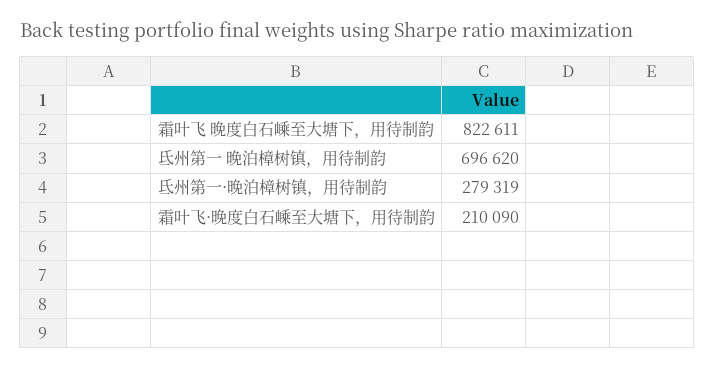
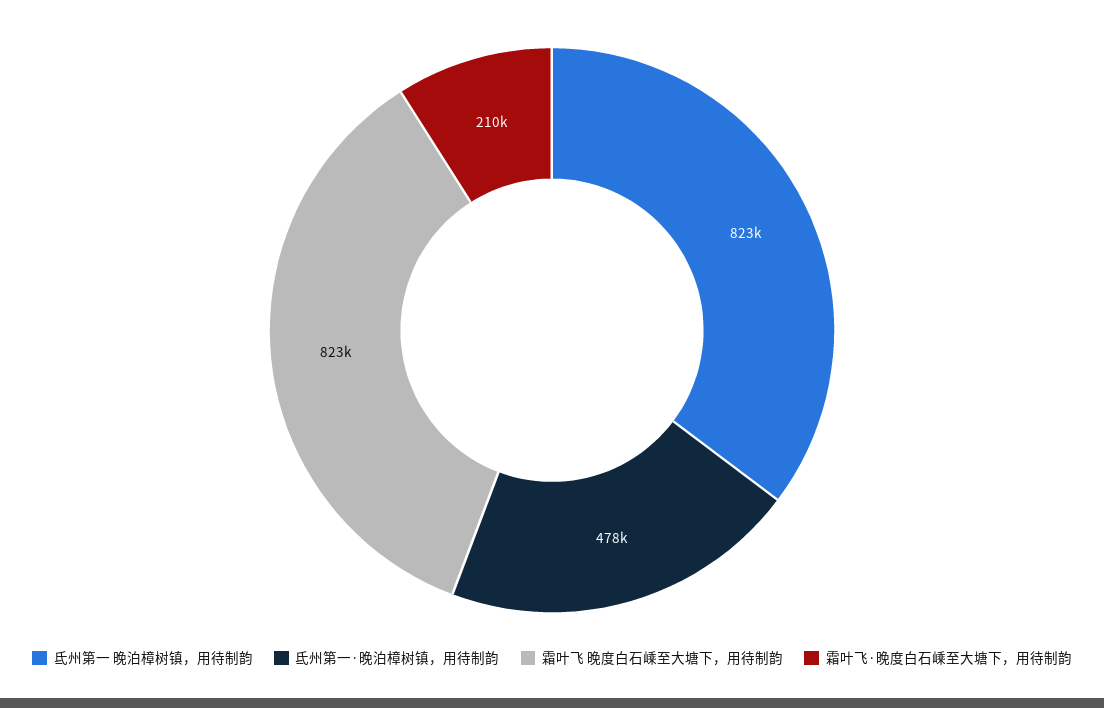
氐州第一 晚泊樟树镇，用待制韵: 696620 -> 823000
氐州第一·晚泊樟树镇，用待制韵: 279319 -> 478000

